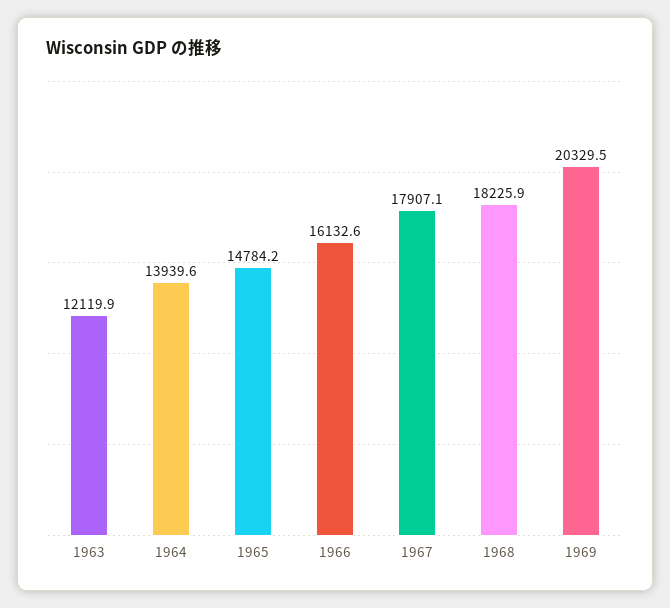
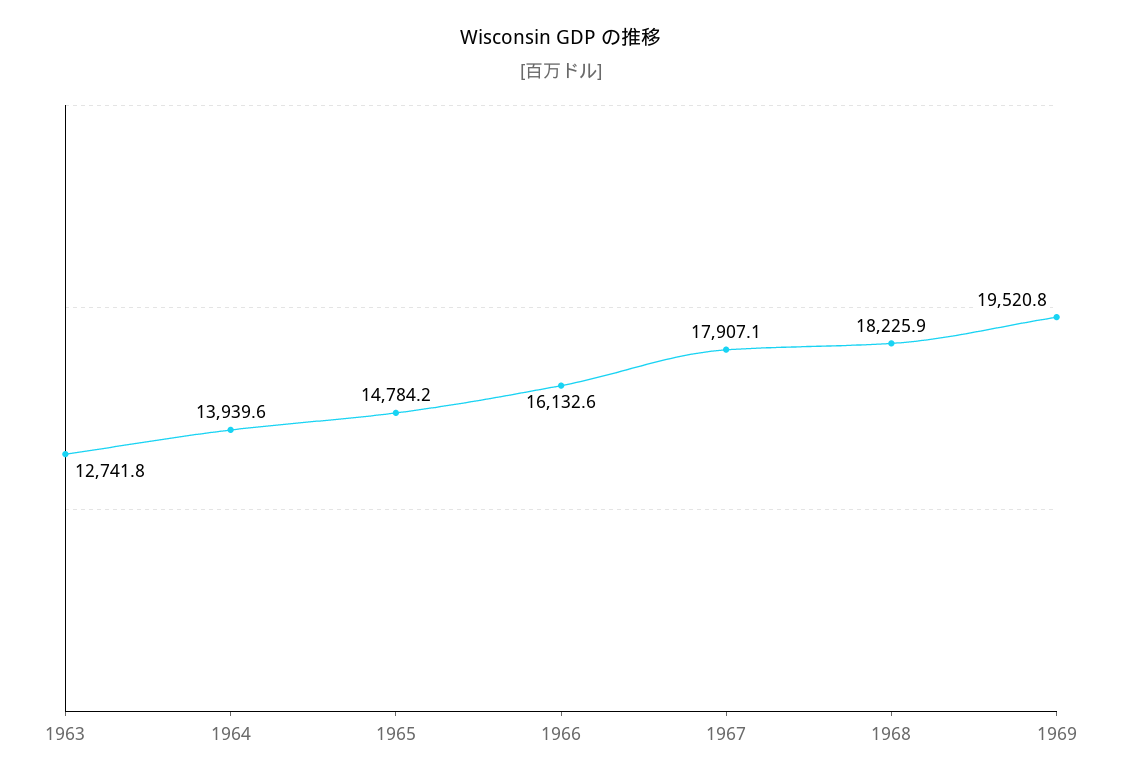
1963: 12119.9 -> 12741.8
1969: 20329.5 -> 19520.8

